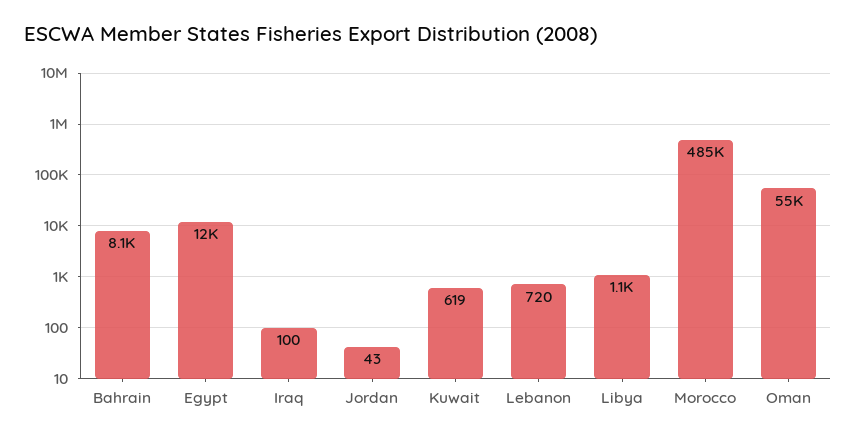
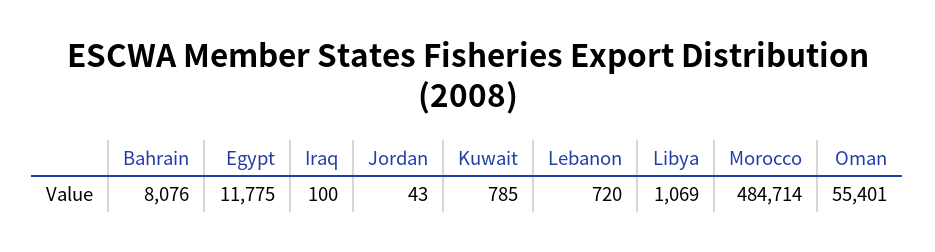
Kuwait: 619 -> 785

